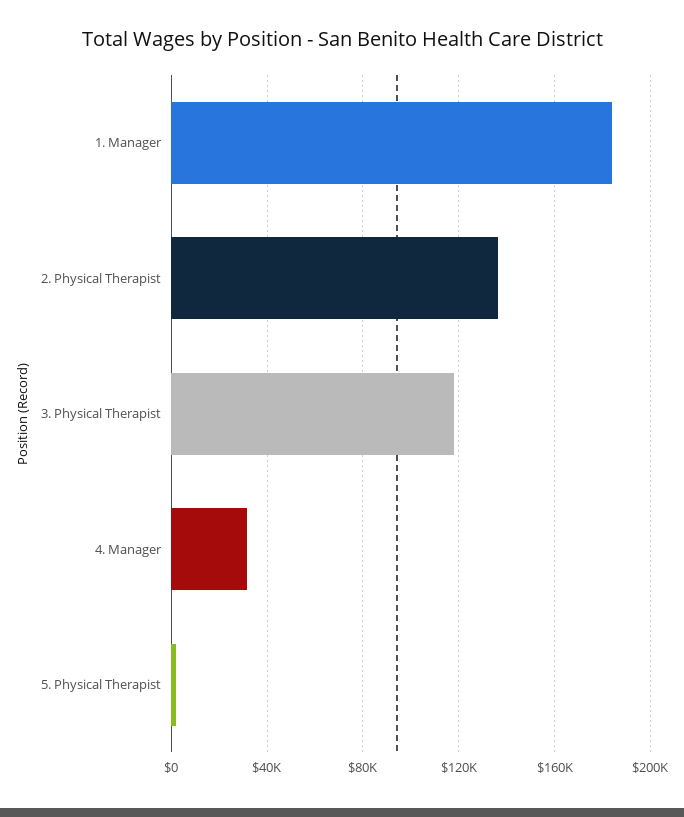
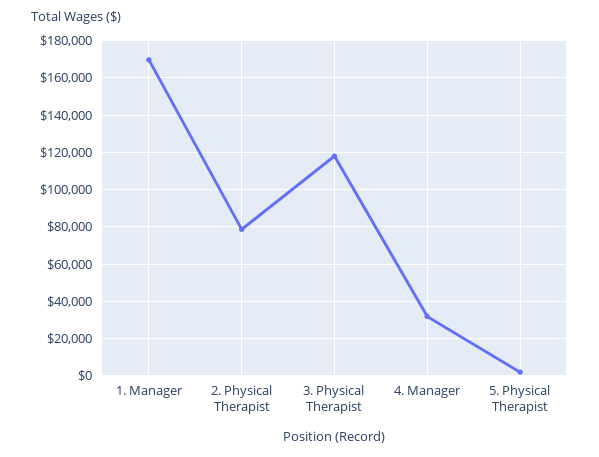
1. Manager: 185000 -> 170000
2. Physical Therapist: 135000 -> 80000

